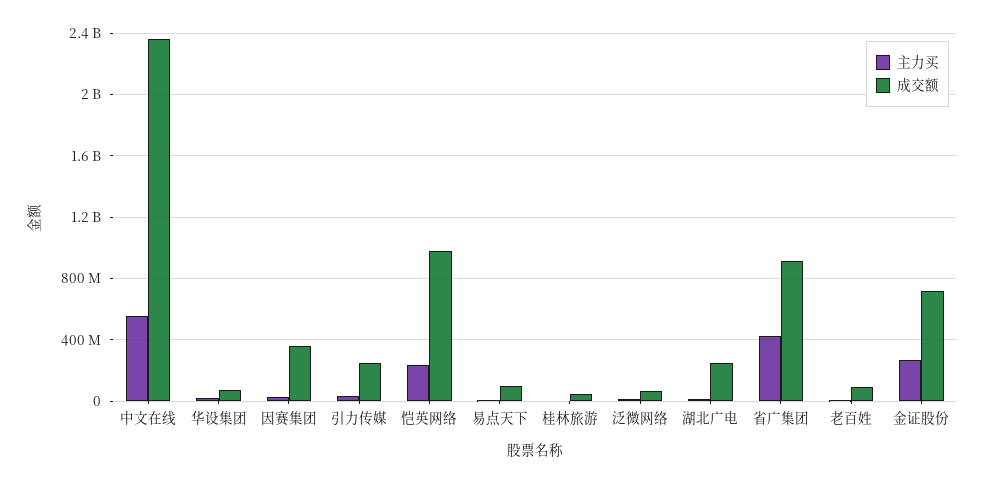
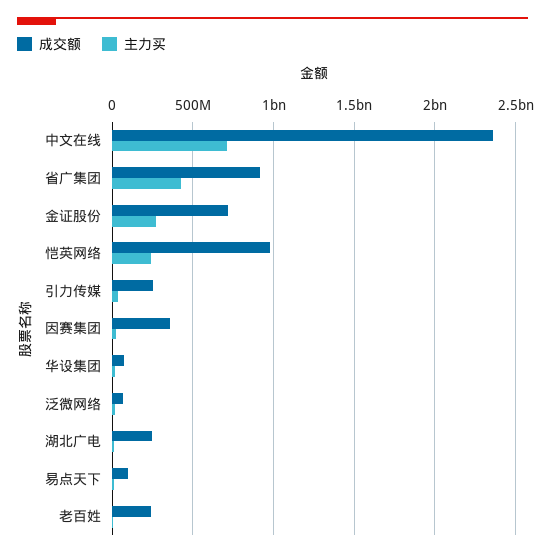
主力买, 中文在线: 550000000 -> 700000000
主力买, 桂林旅游: 0 -> none
成交额, 桂林旅游: 50000000 -> none
成交额, 老百姓: 100000000 -> 250000000

